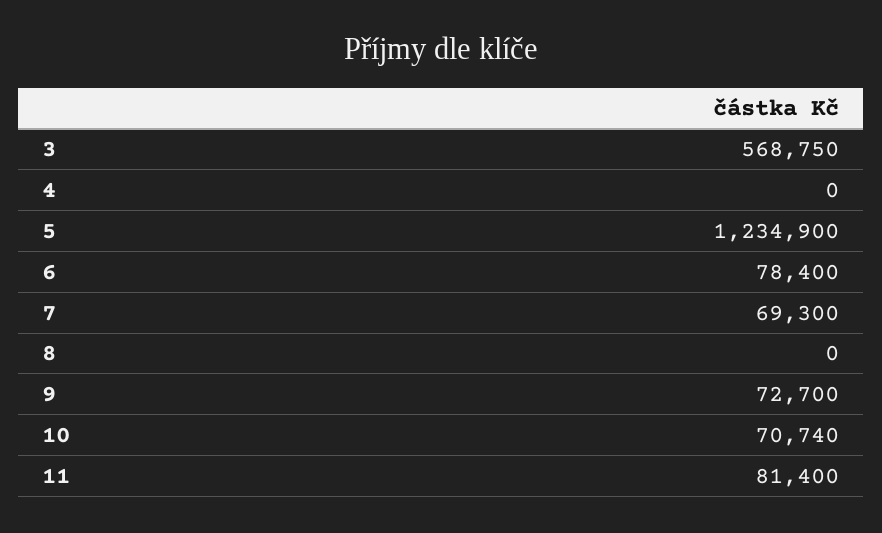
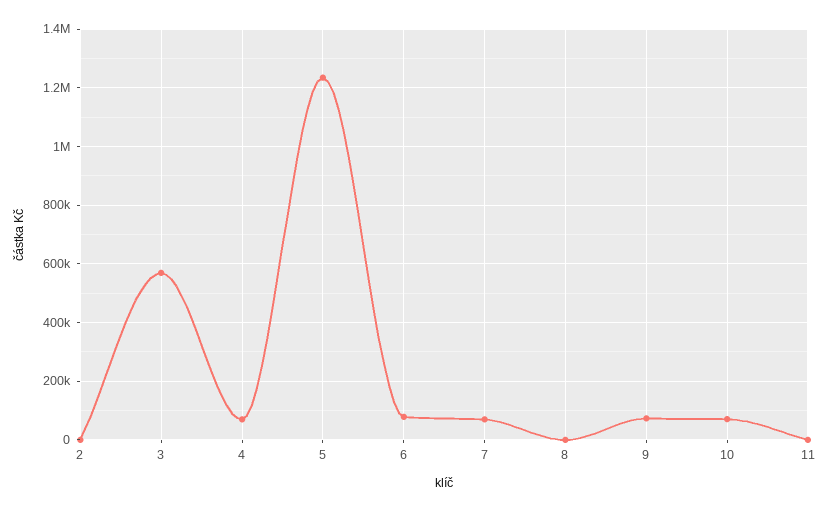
4: 0 -> 75000
11: 81400 -> 0
2: none -> 0

